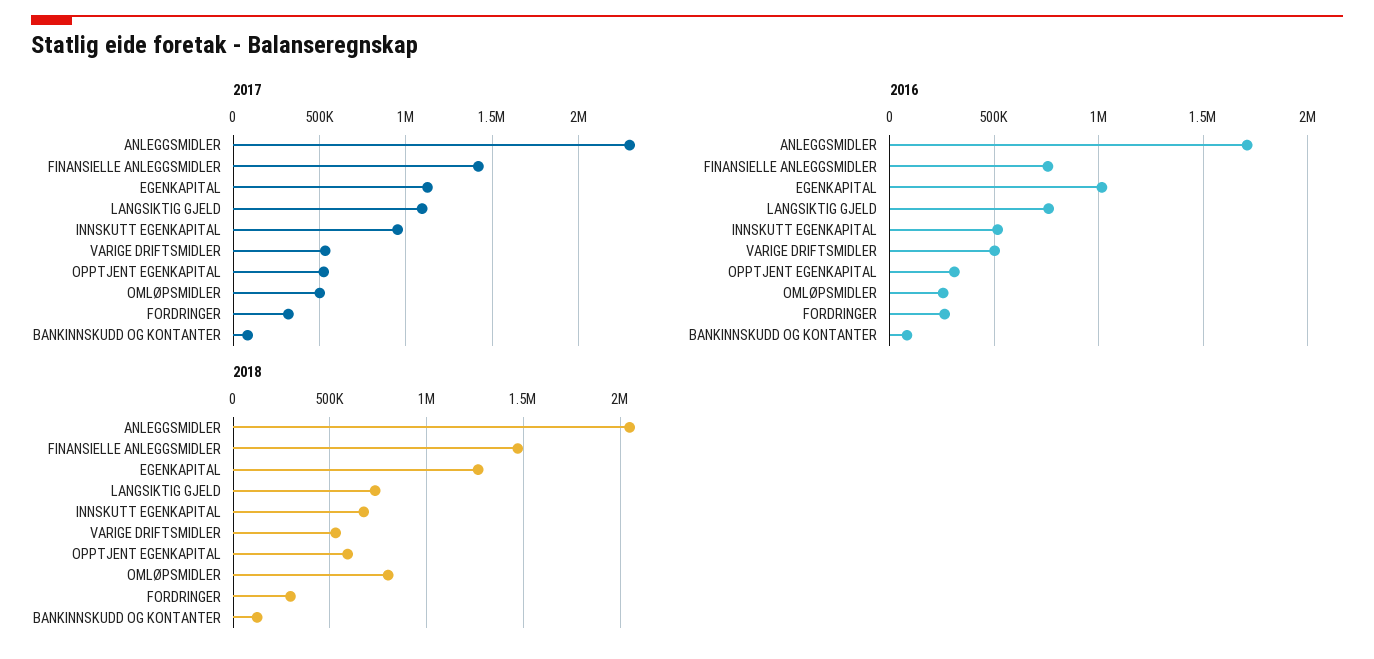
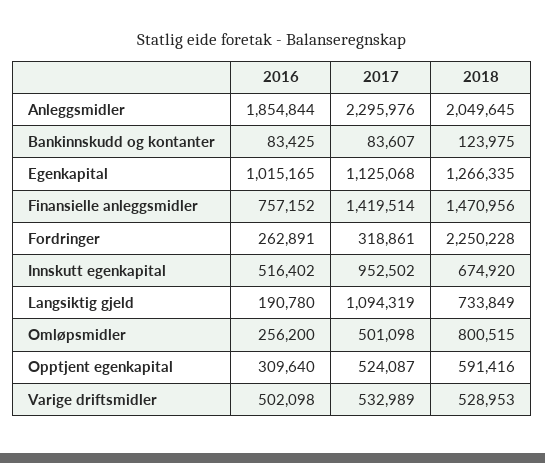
2016, ANLEGGSMIDLER: 1700000 -> 1854844
2016, LANGSIKTIG GJELD: 750000 -> 190780
2018, FORDRINGER: 300000 -> 2250228

